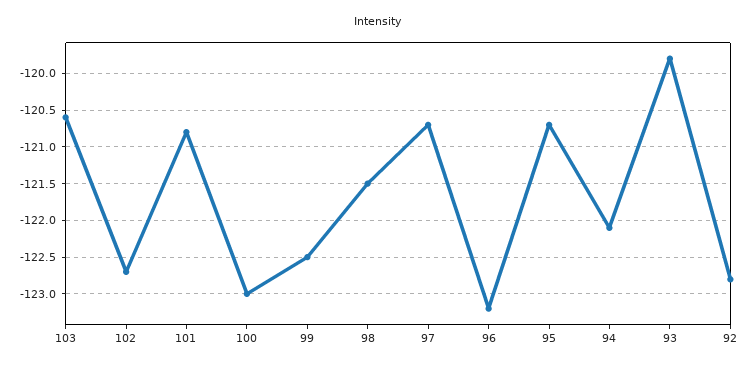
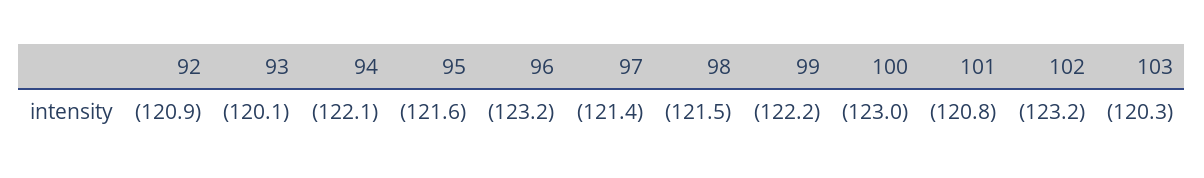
103: -120.6 -> -120.3
102: -122.7 -> -123.2
99: -122.5 -> -122.2
97: -120.7 -> -121.4
95: -120.7 -> -121.6
93: -119.8 -> -120.1
92: -122.8 -> -120.9

